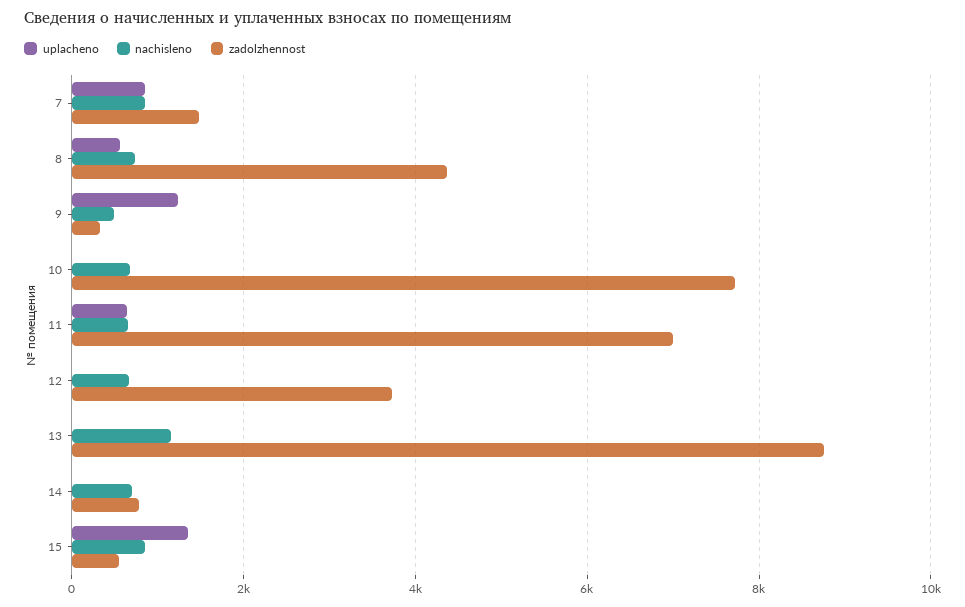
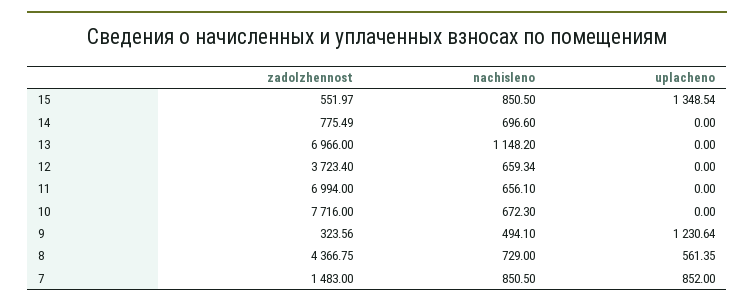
uplacheno, 11: 600 -> 0
zadolzhennost, 13: 8800 -> 6966

